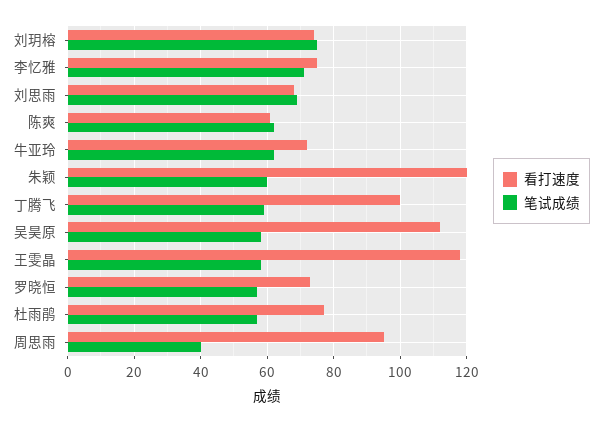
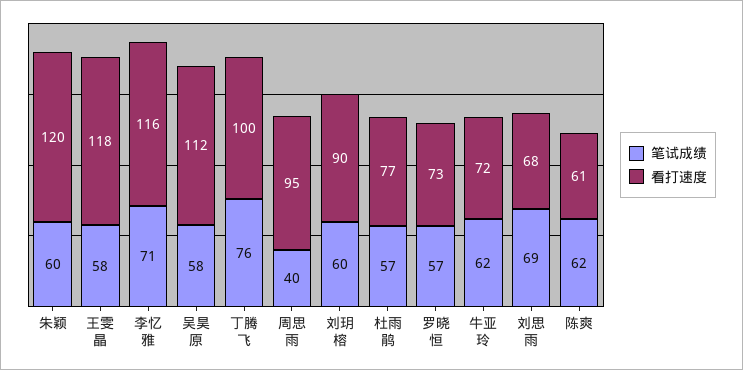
看打速度, 刘玥榕: 75 -> 90
笔试成绩, 刘玥榕: 75 -> 60
看打速度, 李忆雅: 75 -> 116
笔试成绩, 丁腾飞: 60 -> 76

